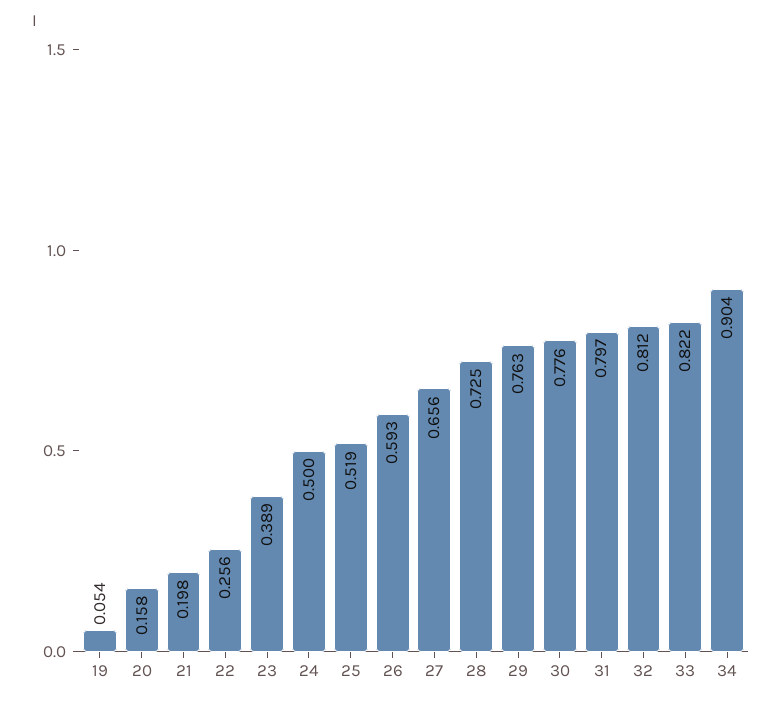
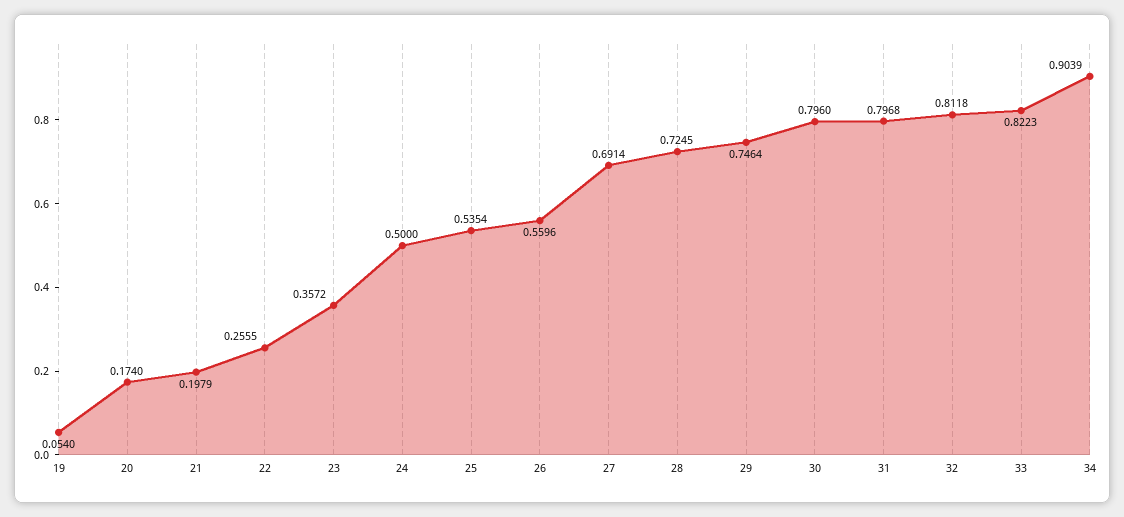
20: 0.158 -> 0.174
23: 0.389 -> 0.3572
25: 0.519 -> 0.5354
26: 0.593 -> 0.5596
27: 0.656 -> 0.6914
29: 0.763 -> 0.7464
30: 0.776 -> 0.796

